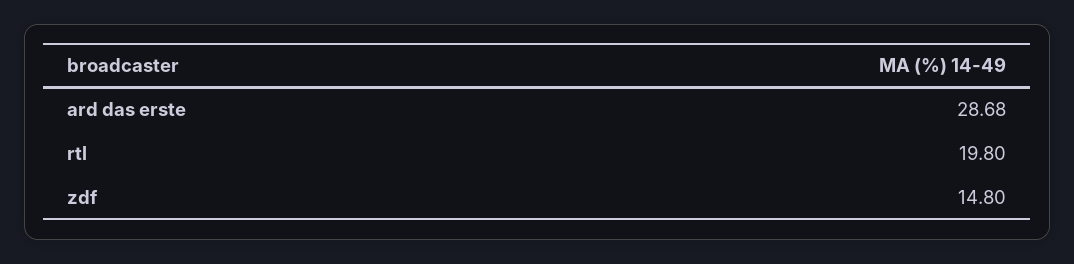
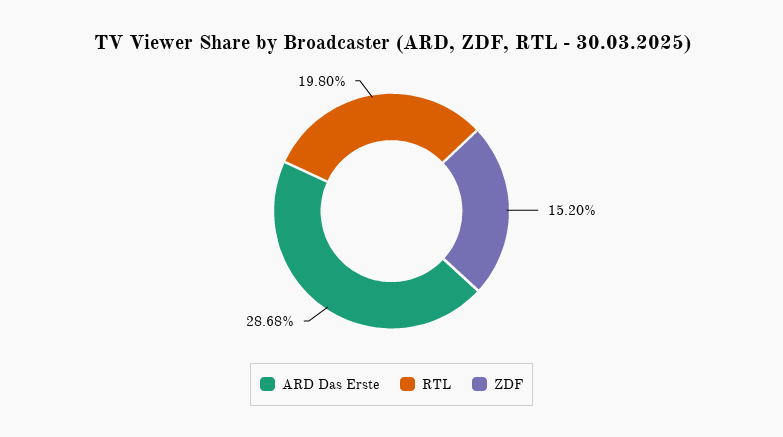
zdf: 14.8 -> 15.2

